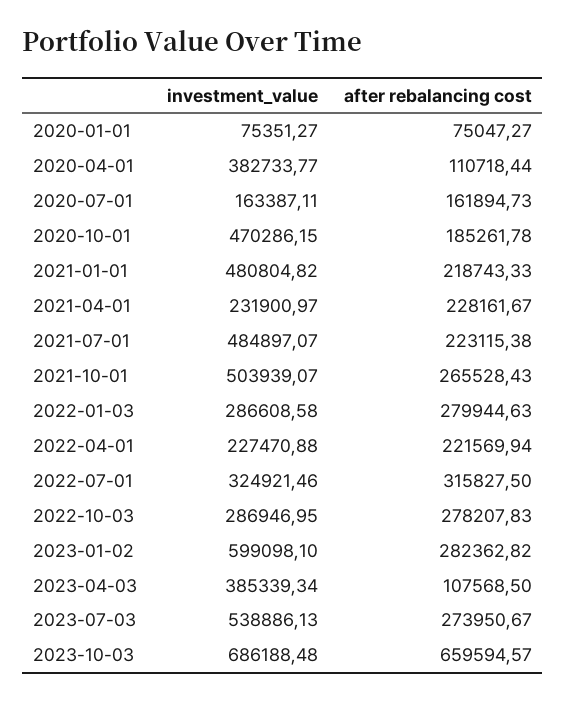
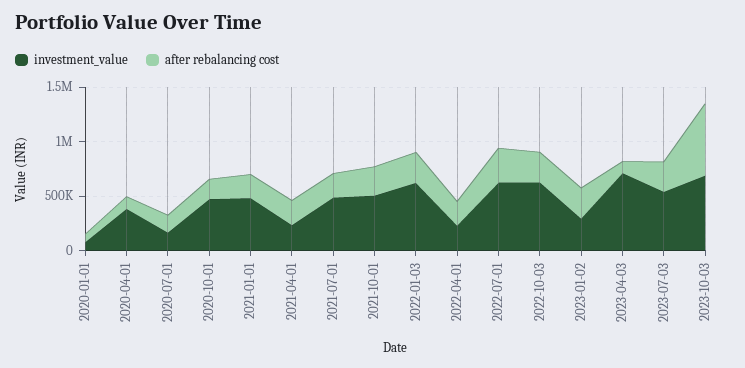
investment_value, 2022-01-03: 286608.58 -> 600000
investment_value, 2022-07-01: 324921.46 -> 600000
investment_value, 2022-10-03: 286946.95 -> 600000
investment_value, 2023-01-02: 599098.1 -> 300000
investment_value, 2023-04-03: 385339.34 -> 700000

